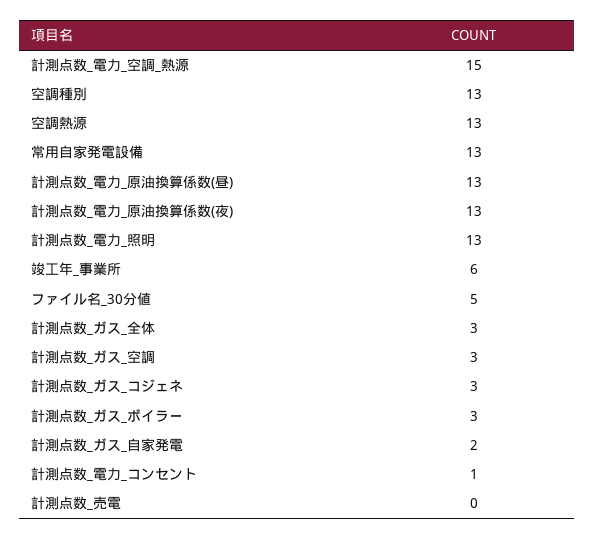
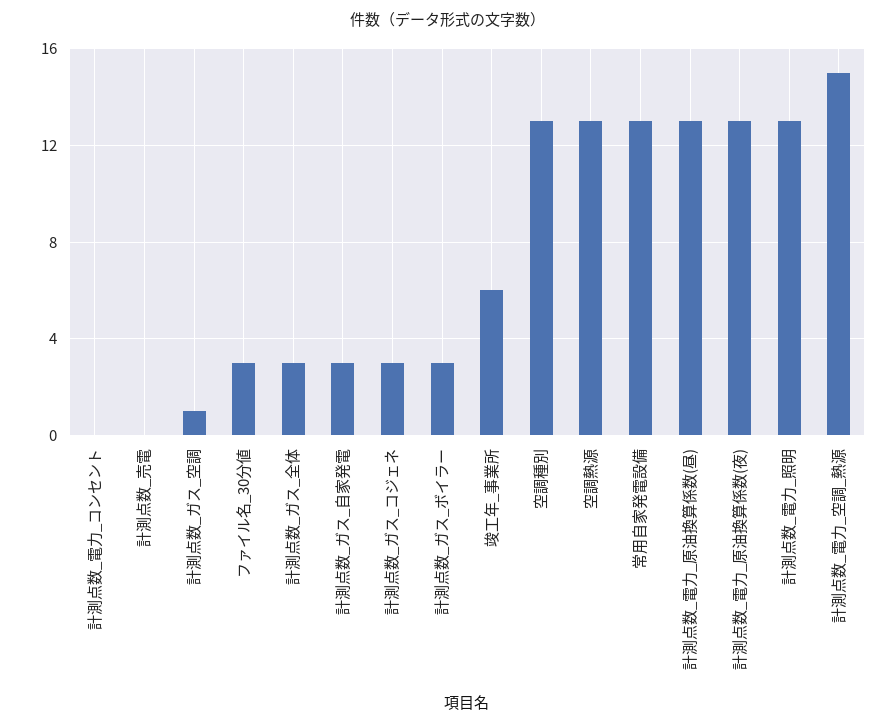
ファイル名_30分値: 5 -> 3
計測点数_ガス_空調: 3 -> 1
計測点数_ガス_自家発電: 2 -> 3
計測点数_電力_コンセント: 1 -> 0

